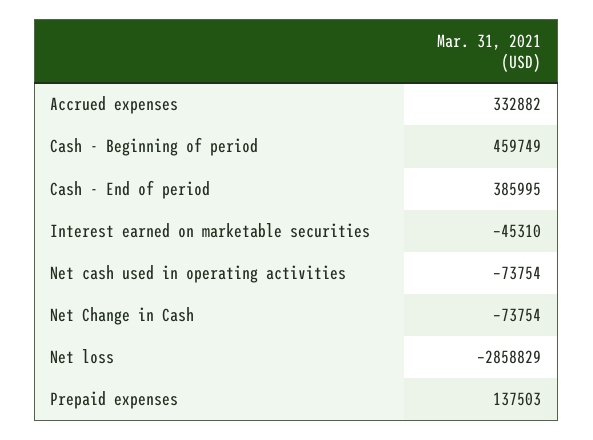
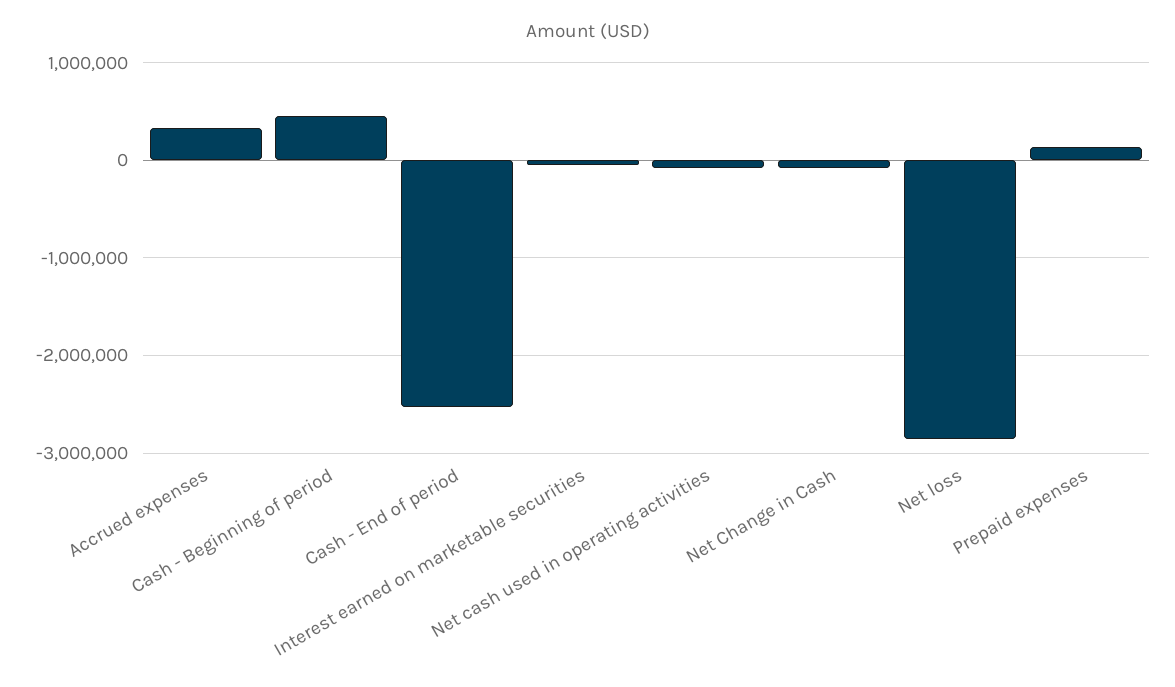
Cash - End of period: 385995 -> -2500000

